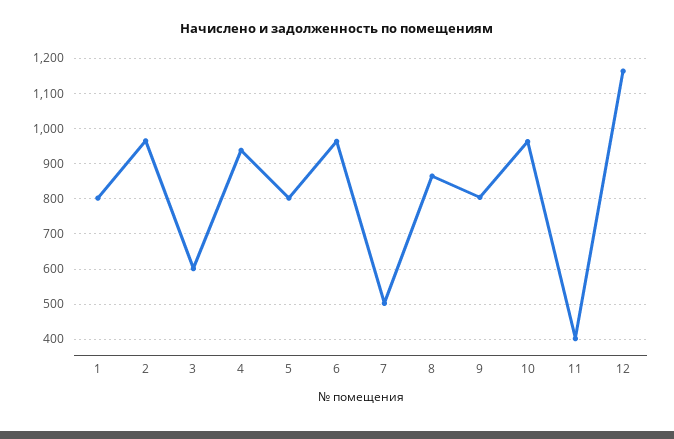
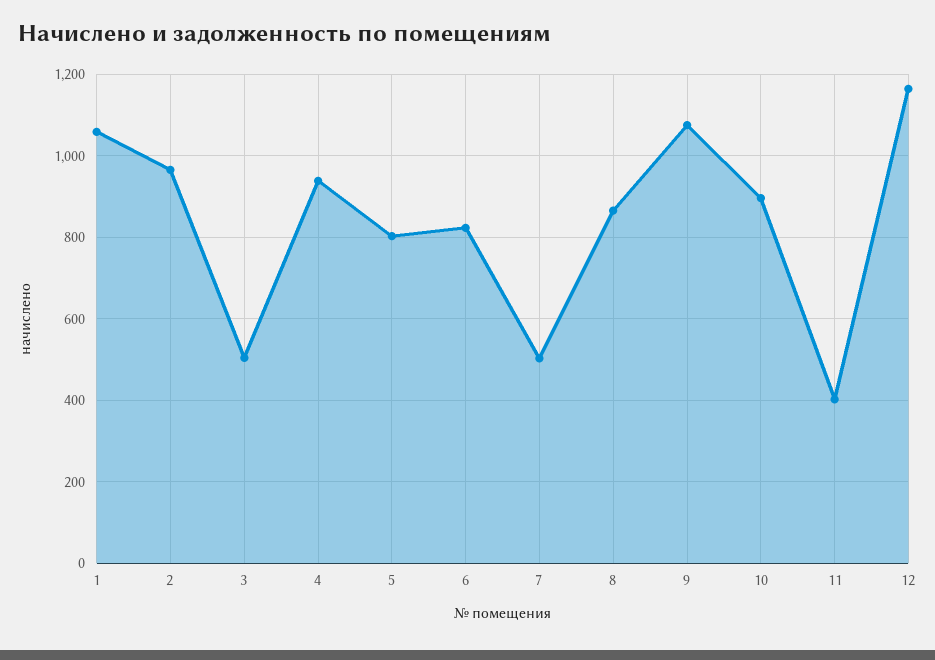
1: 800 -> 1060
3: 600 -> 500
6: 960 -> 820
9: 800 -> 1080
10: 960 -> 900

